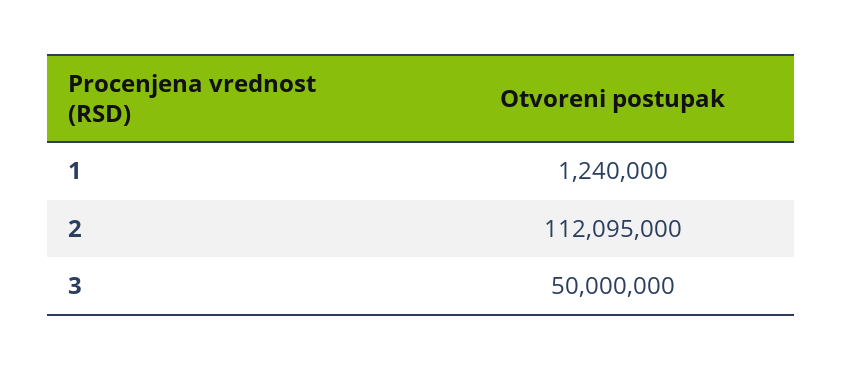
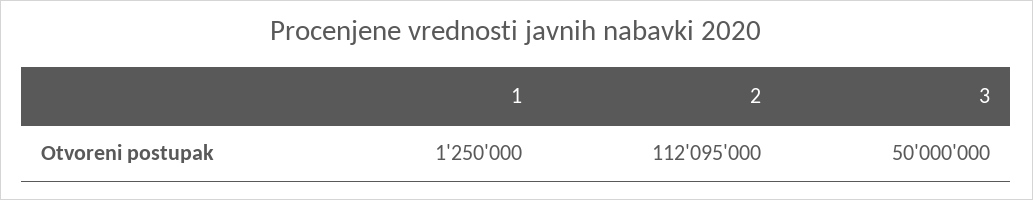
1: 1240000 -> 1250000

